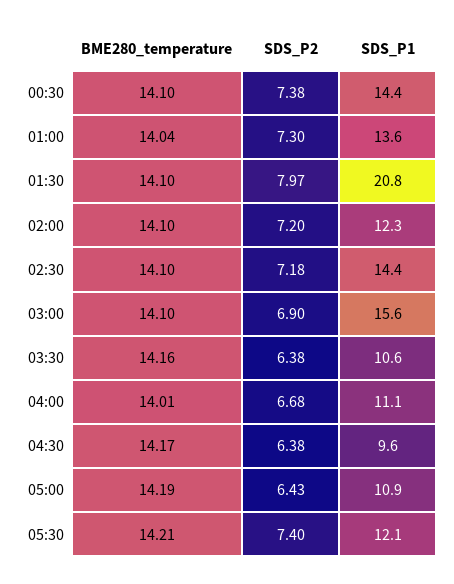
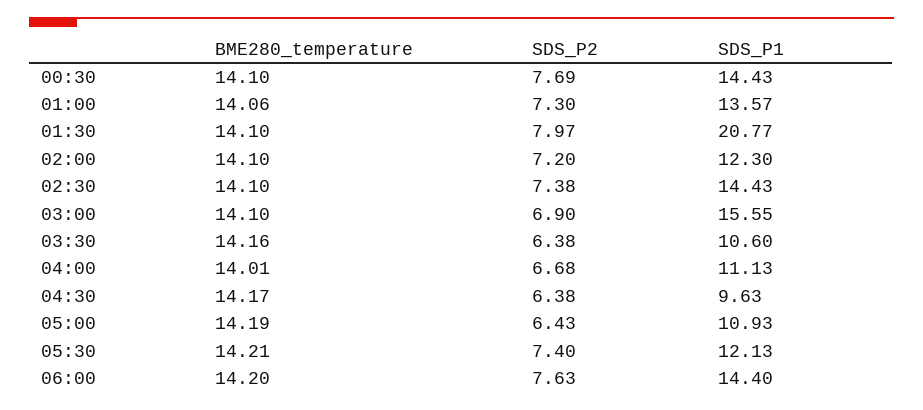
SDS_P2, 00:30: 7.38 -> 7.69
BME280_temperature, 01:00: 14.04 -> 14.06
SDS_P2, 02:30: 7.18 -> 7.38
BME280_temperature, 06:00: none -> 14.2
SDS_P2, 06:00: none -> 7.63
SDS_P1, 06:00: none -> 14.4

